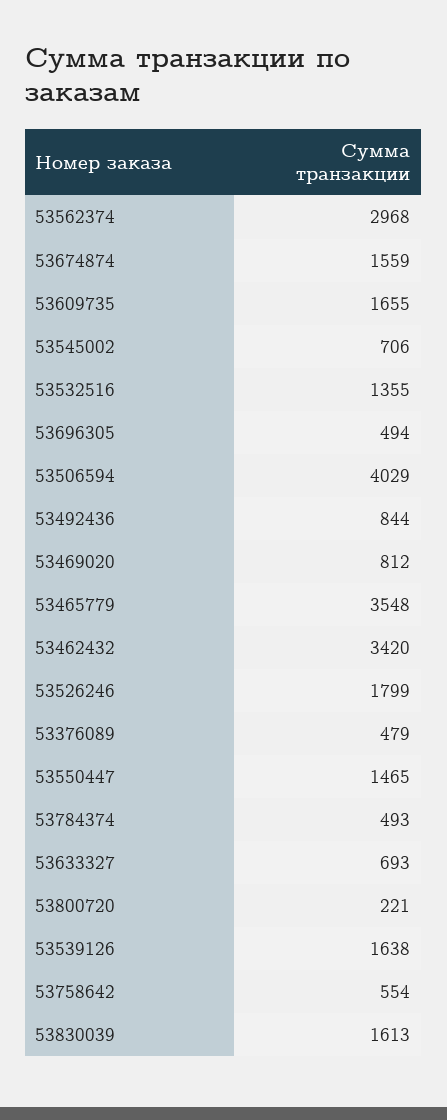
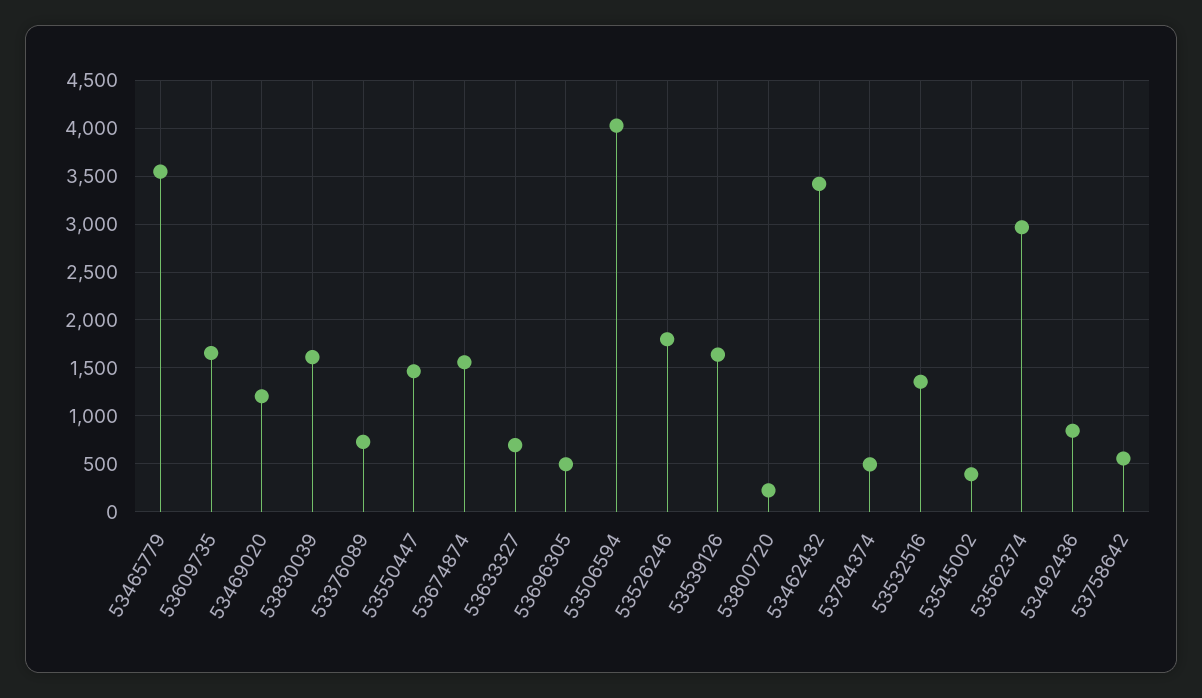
53545002: 706 -> 400
53469020: 812 -> 1200
53376089: 479 -> 700

